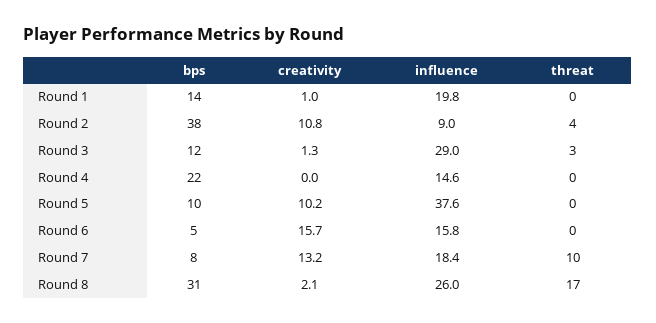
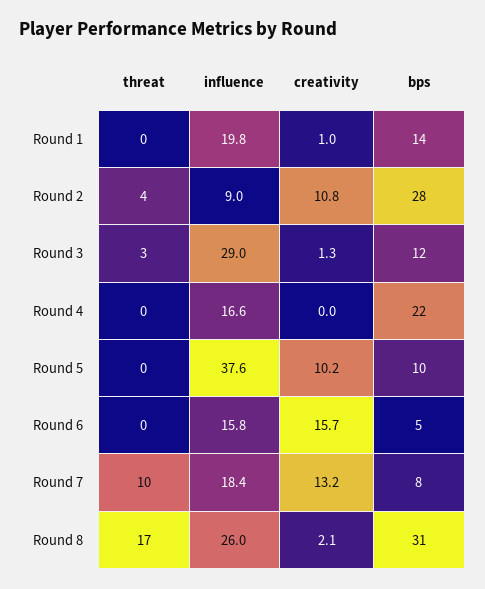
bps, Round 2: 38 -> 28
influence, Round 4: 14.6 -> 16.6

